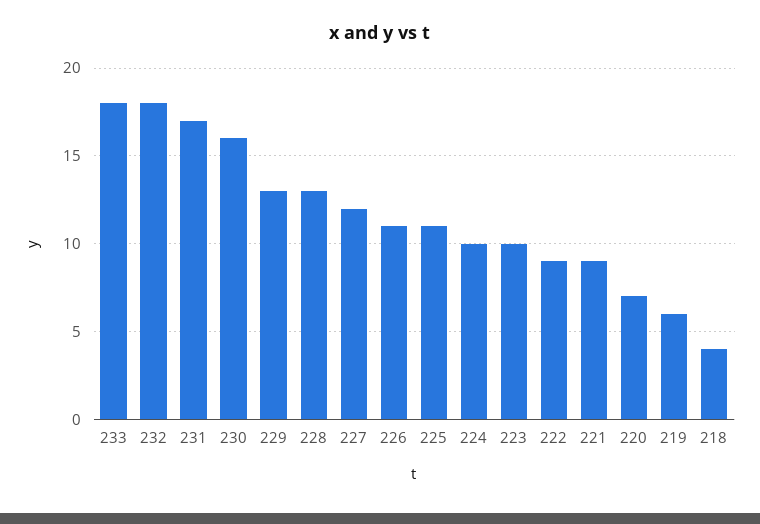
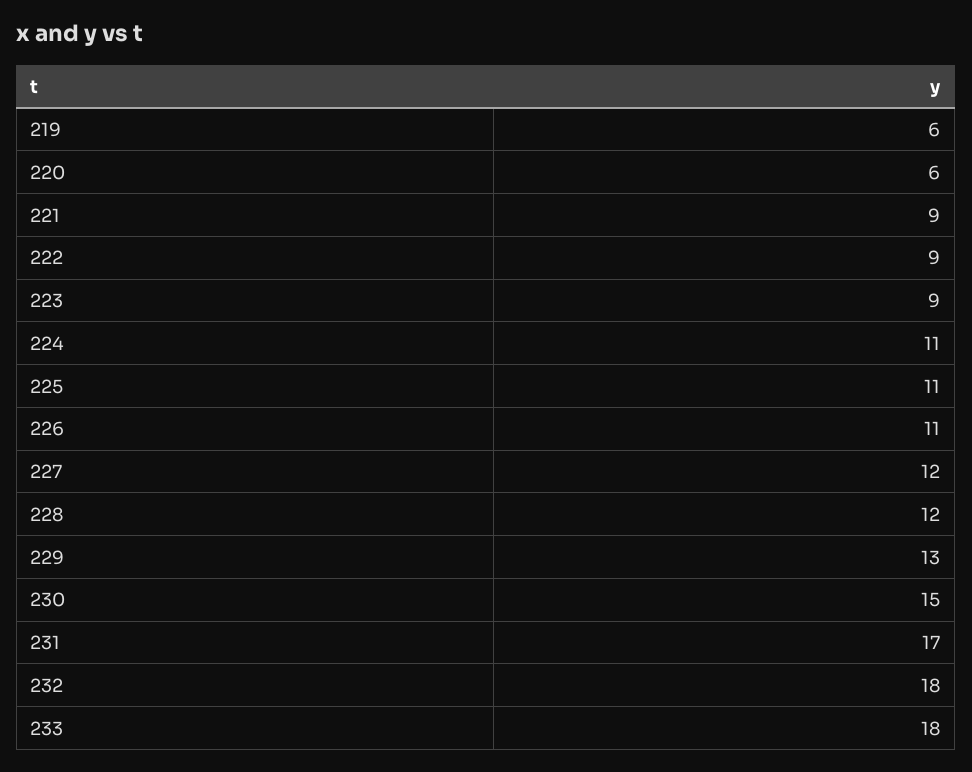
230: 16 -> 15
228: 13 -> 12
224: 10 -> 11
223: 10 -> 9
220: 7 -> 6
218: 4 -> none

